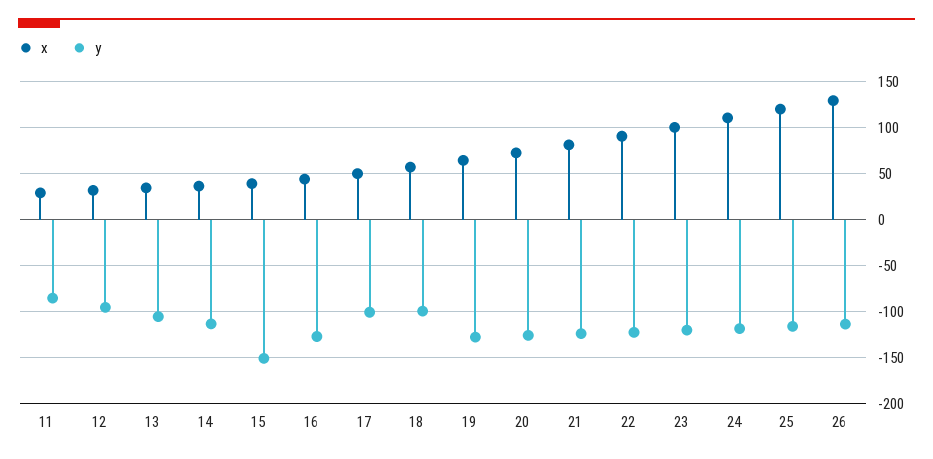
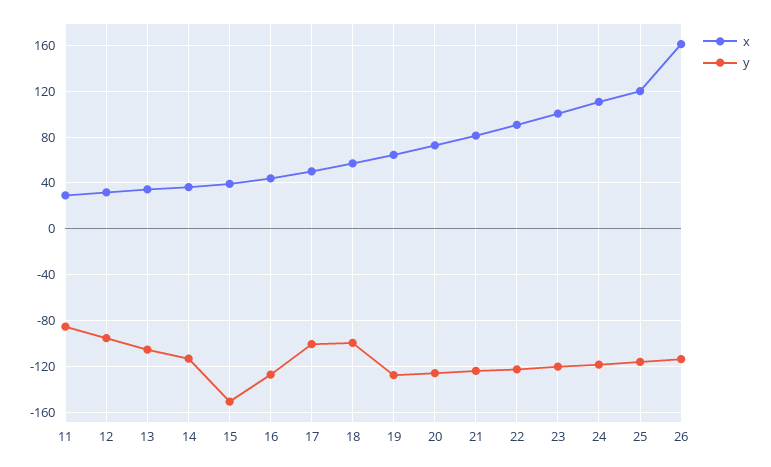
x, 26: 130 -> 160

